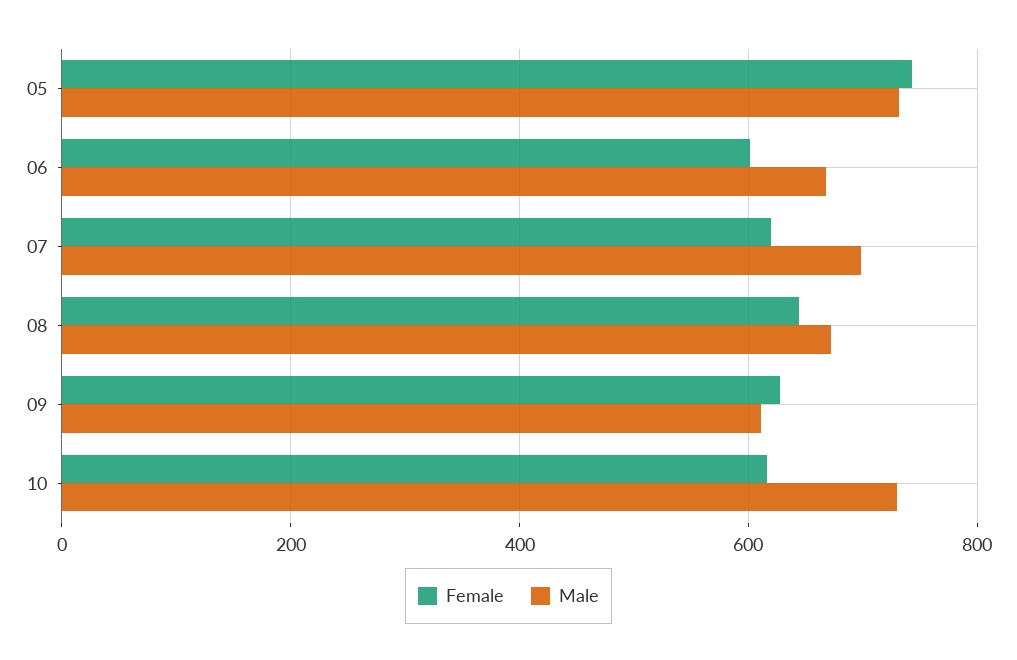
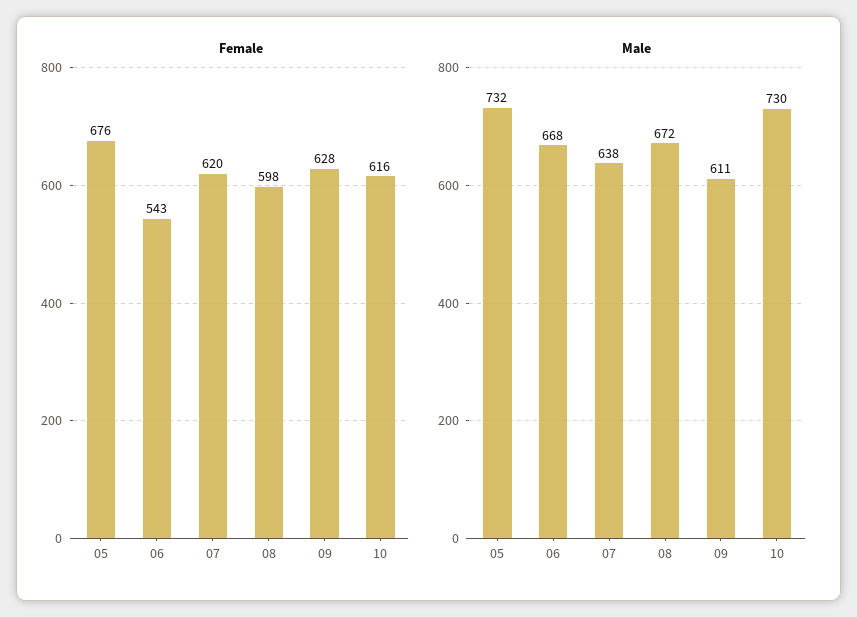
Female, 05: 740 -> 676
Female, 06: 600 -> 543
Male, 07: 700 -> 638
Female, 08: 640 -> 598

